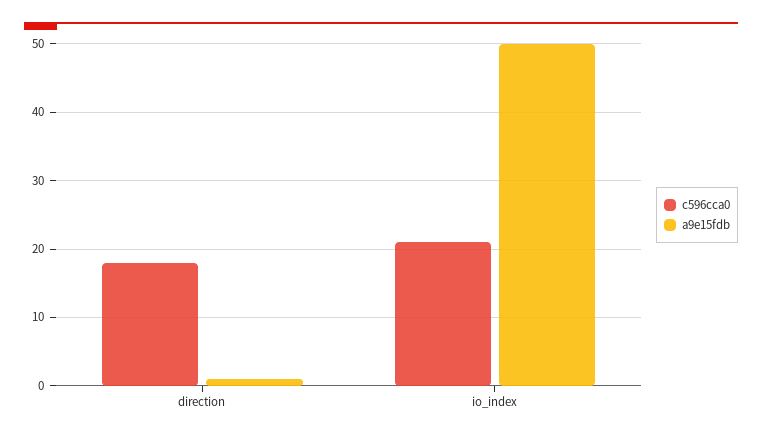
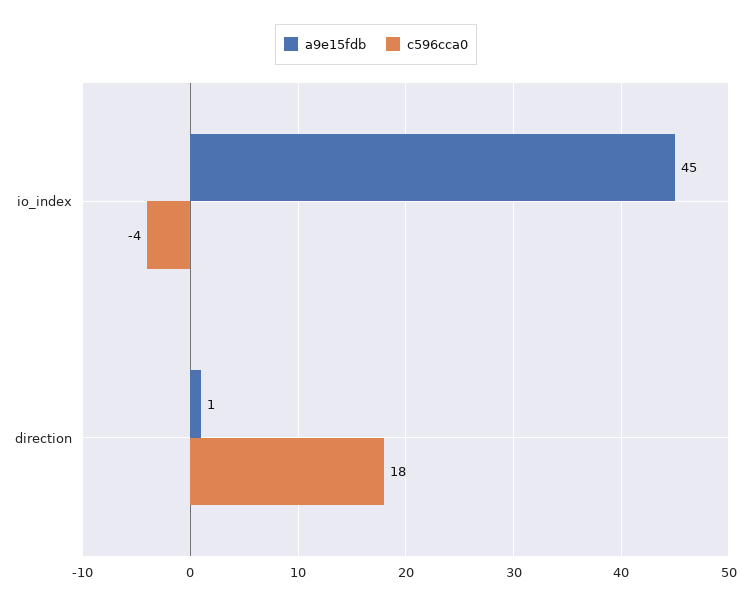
c596cca0, io_index: 21 -> -4
a9e15fdb, io_index: 50 -> 45

